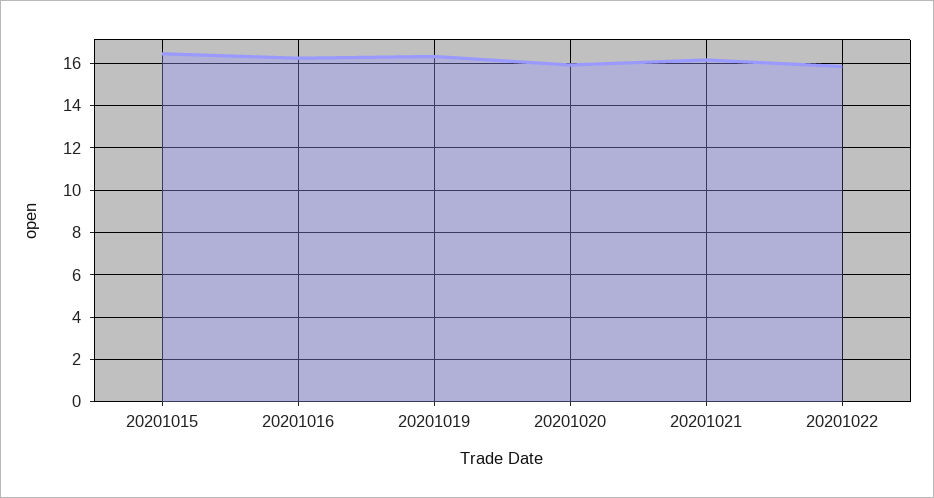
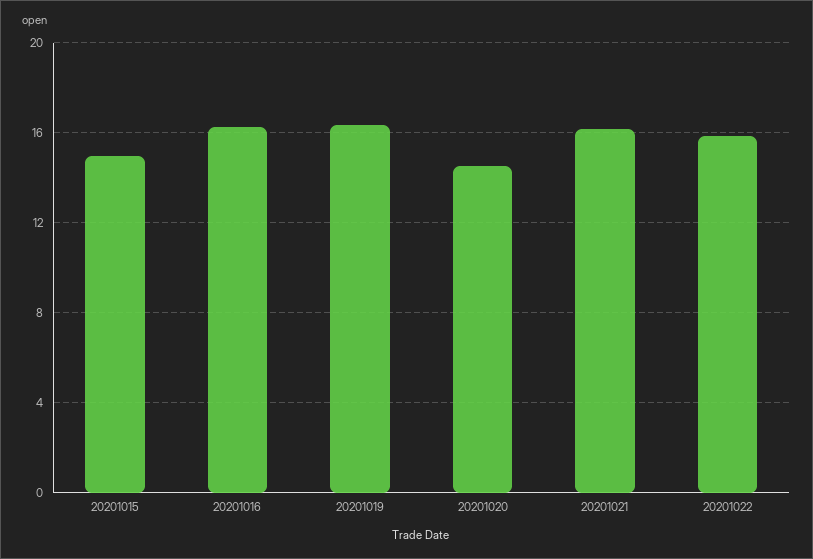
20201015: 16.5 -> 15
20201020: 16 -> 14.5

